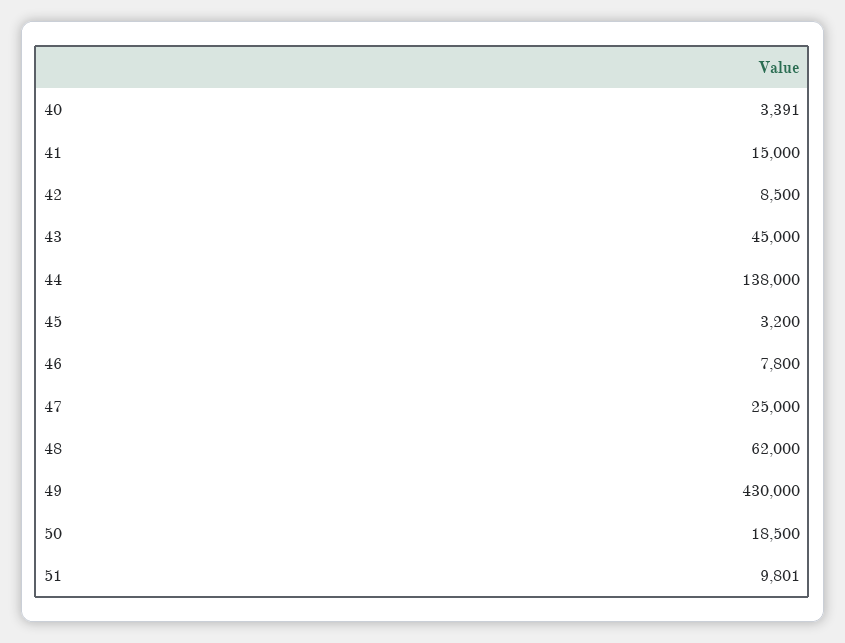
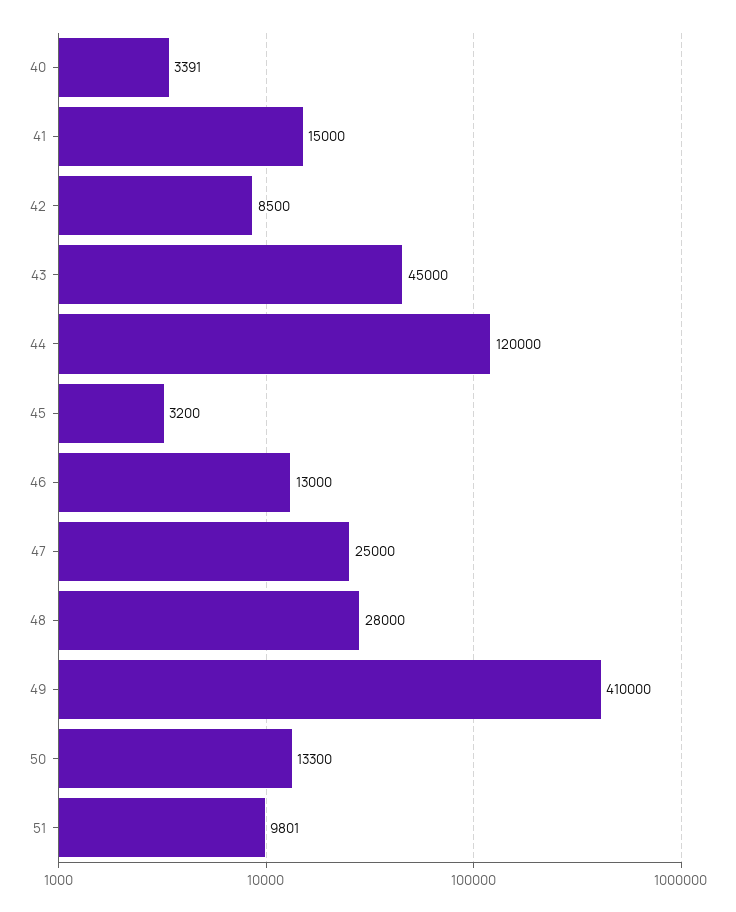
44: 138000 -> 120000
46: 7800 -> 13000
48: 62000 -> 28000
49: 430000 -> 410000
50: 18500 -> 13300

